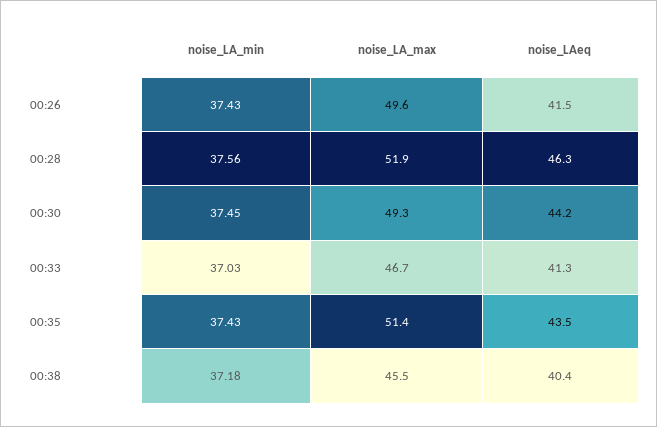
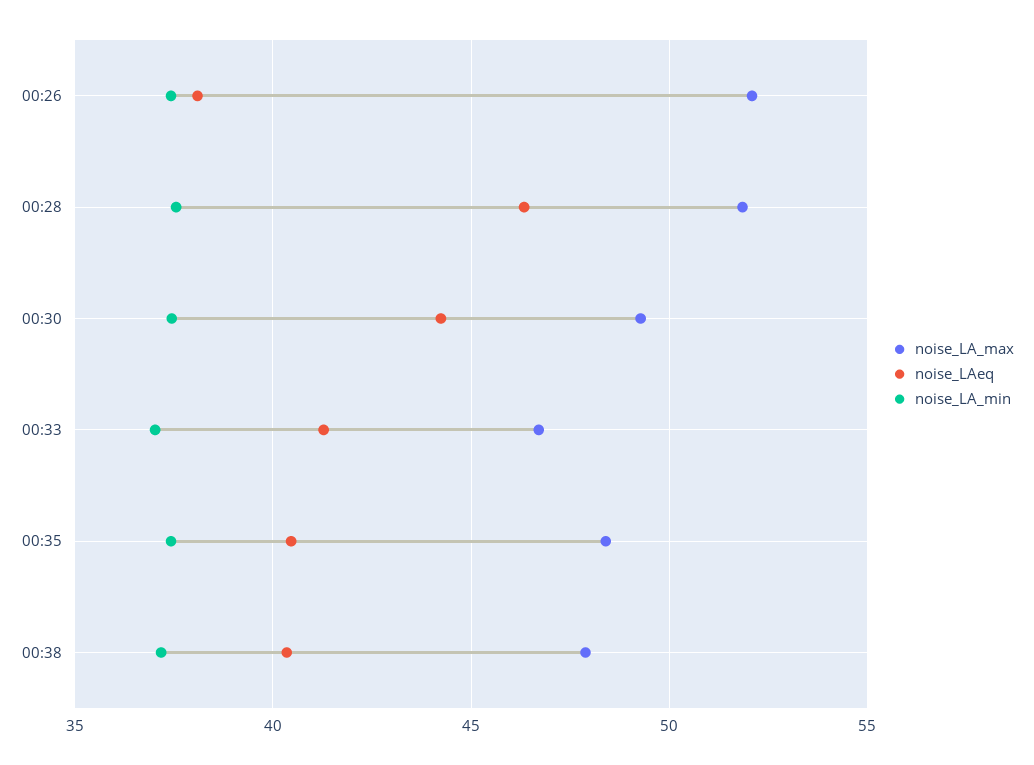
noise_LA_max, 00:26: 49.6 -> 52
noise_LAeq, 00:26: 41.5 -> 38
noise_LA_max, 00:35: 51.4 -> 48.5
noise_LAeq, 00:35: 43.5 -> 40.5
noise_LA_max, 00:38: 45.5 -> 48

